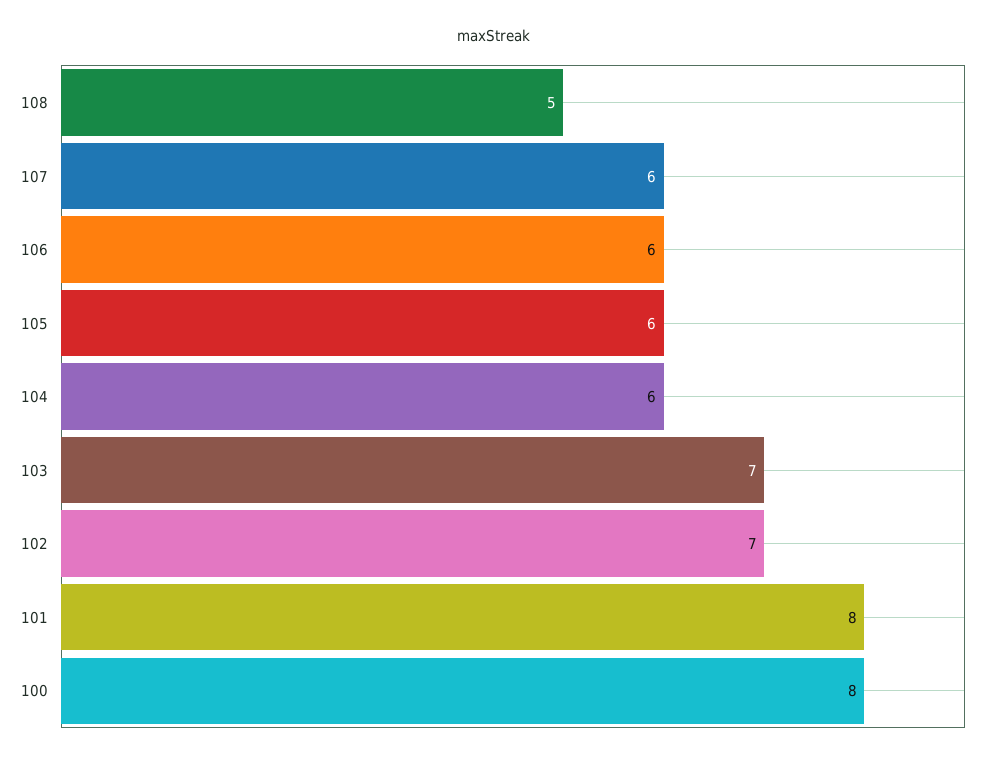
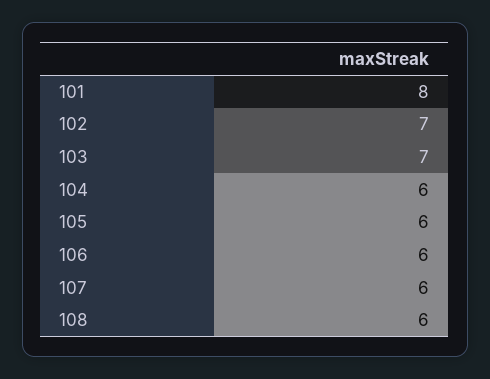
108: 5 -> 6
100: 8 -> none

